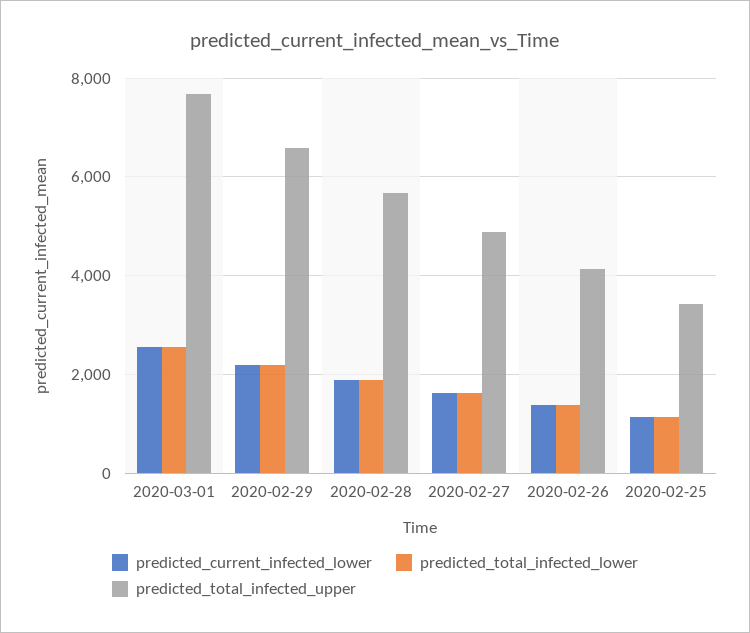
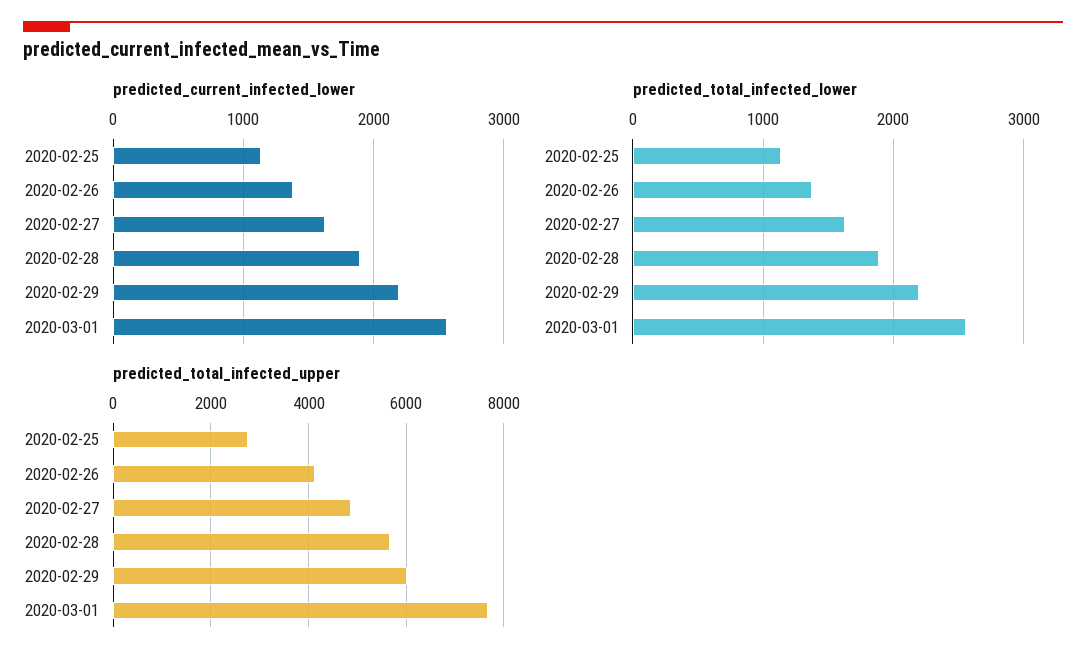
predicted_total_infected_upper, 2020-02-29: 6600 -> 6000
predicted_total_infected_upper, 2020-02-25: 3400 -> 2800

